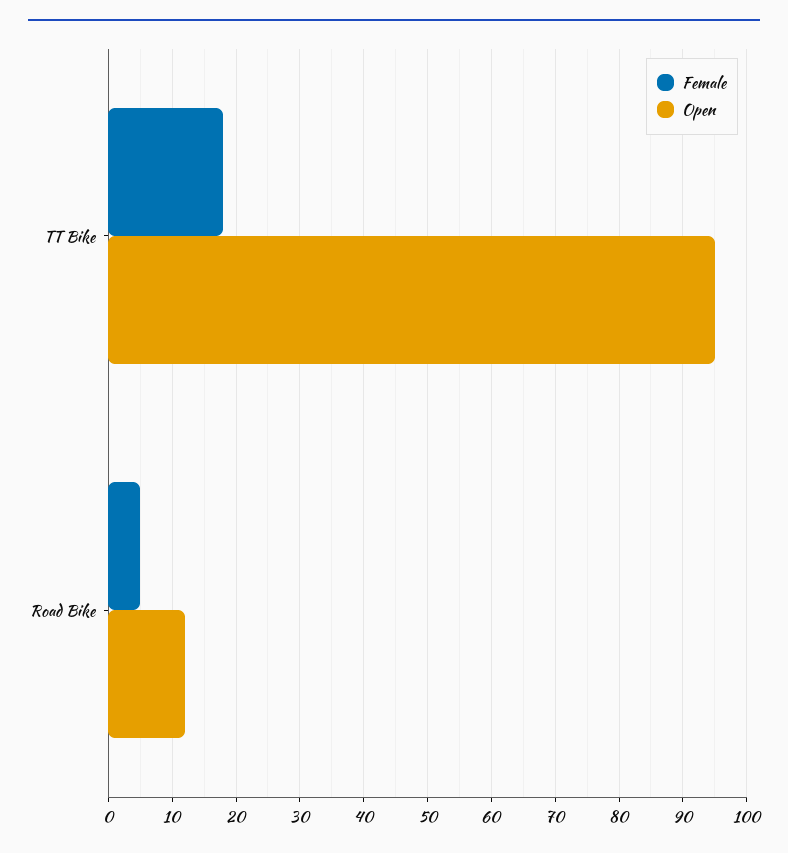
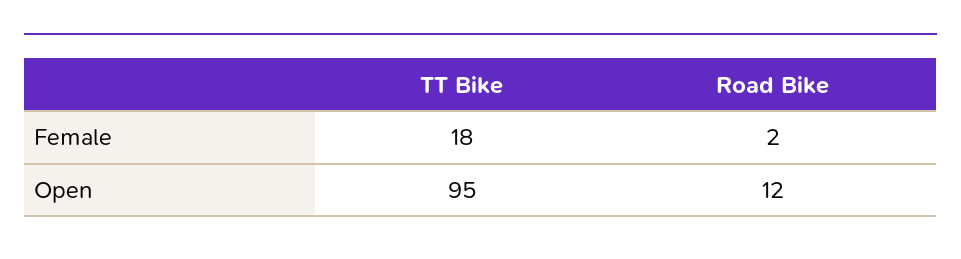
Female, Road Bike: 5 -> 2

